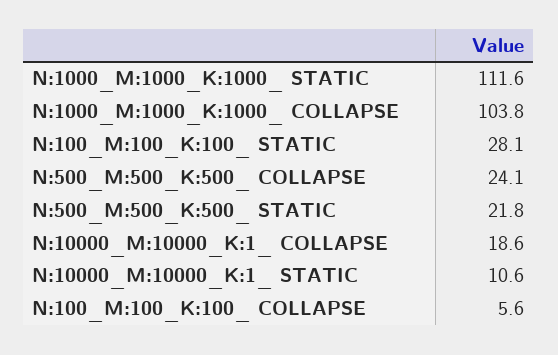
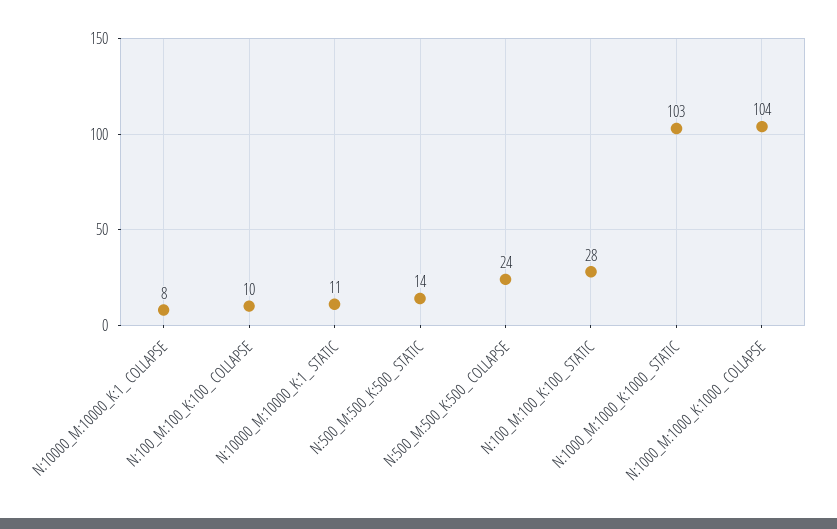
N:1000_M:1000_K:1000_ STATIC: 111.6 -> 103
N:500_M:500_K:500_ STATIC: 21.8 -> 14
N:10000_M:10000_K:1_ COLLAPSE: 18.6 -> 8
N:100_M:100_K:100_ COLLAPSE: 5.6 -> 10

